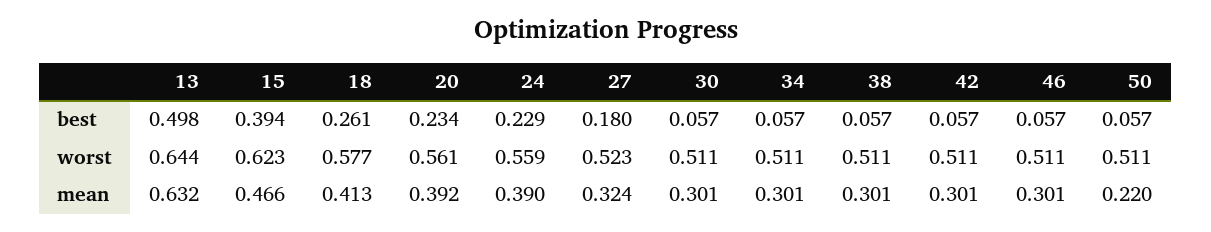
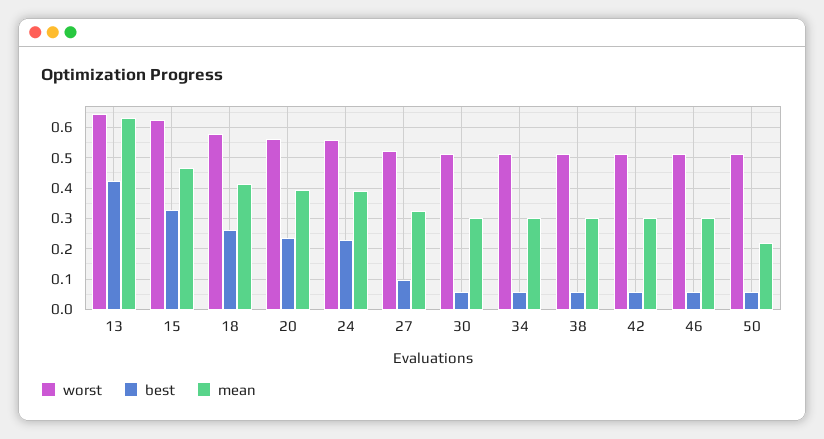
best, 13: 0.498 -> 0.42
best, 15: 0.394 -> 0.32
best, 27: 0.18 -> 0.1

